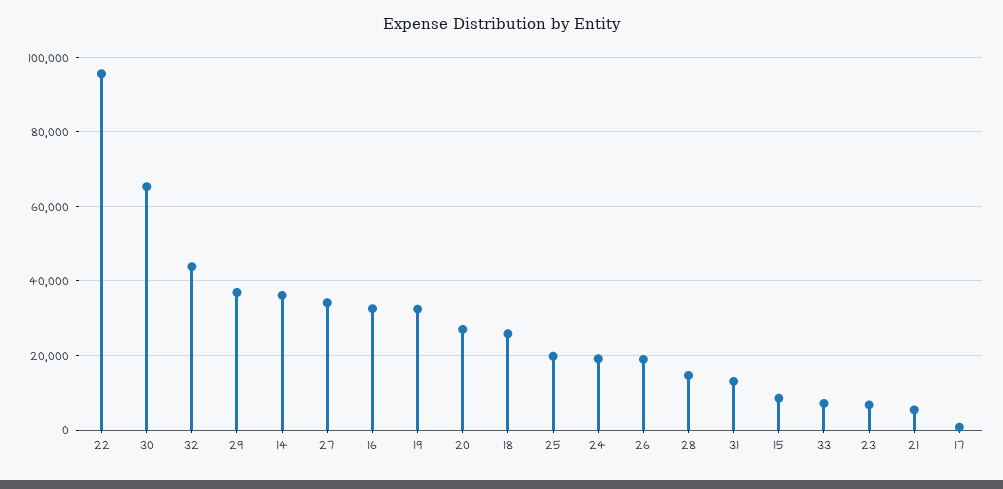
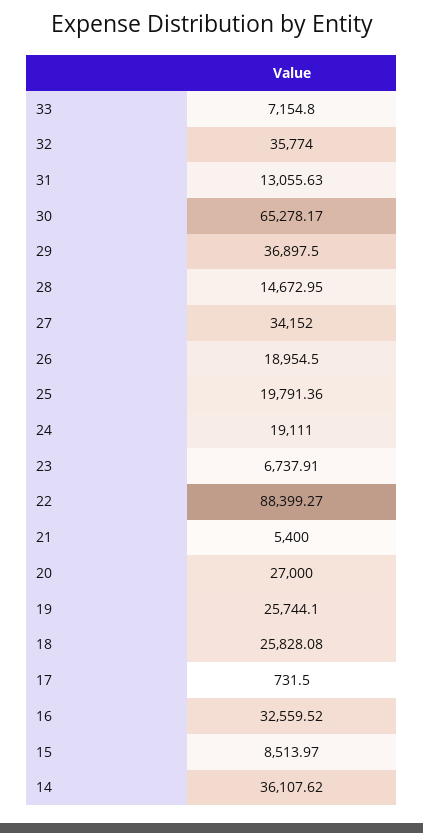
22: 96000 -> 88399.27
32: 44000 -> 35774
19: 32000 -> 25744.1

